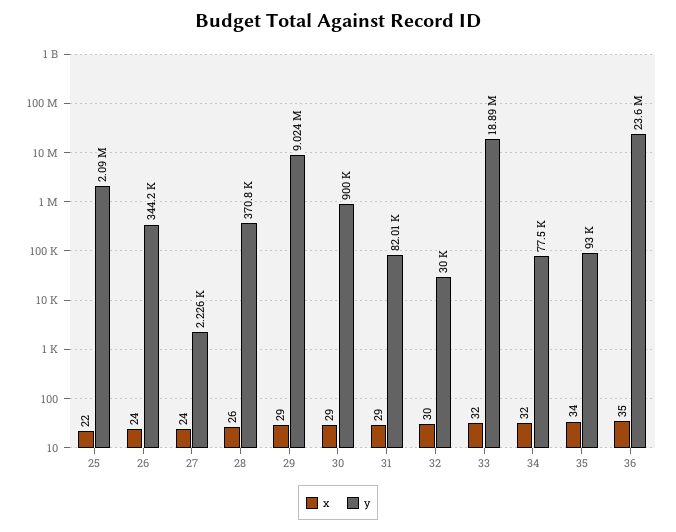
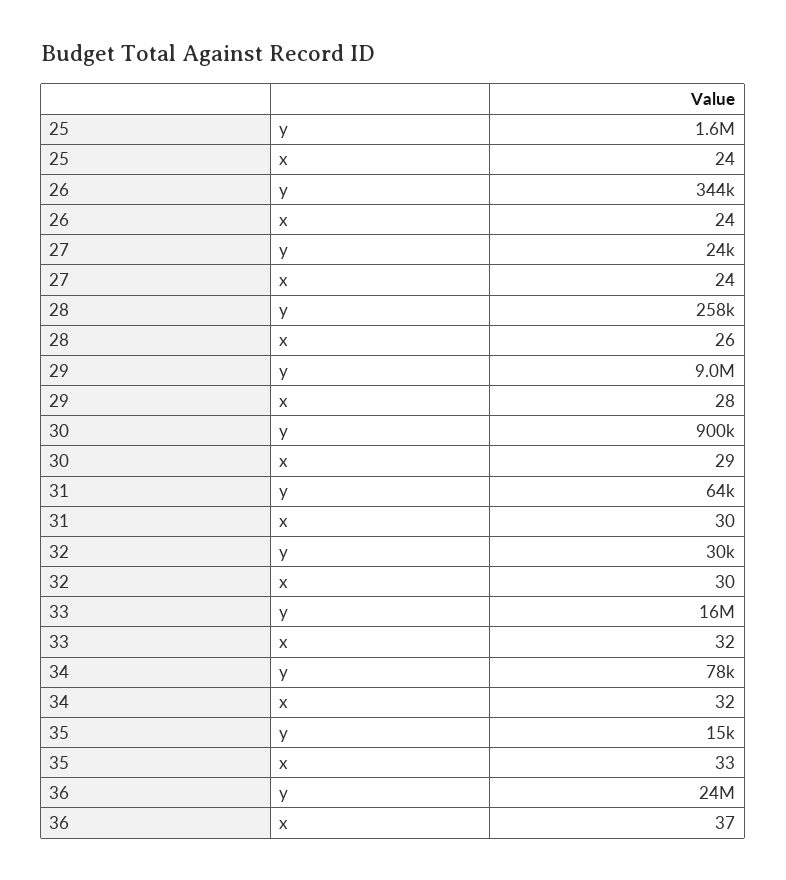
x, 25: 22 -> 24
y, 25: 2090000 -> 1600000
y, 27: 2226 -> 24000
y, 28: 370800 -> 258000
x, 29: 29 -> 28
x, 31: 29 -> 30
y, 31: 82010 -> 64000
y, 33: 18890000 -> 16000000
x, 35: 34 -> 33
y, 35: 93000 -> 15000
x, 36: 35 -> 37

